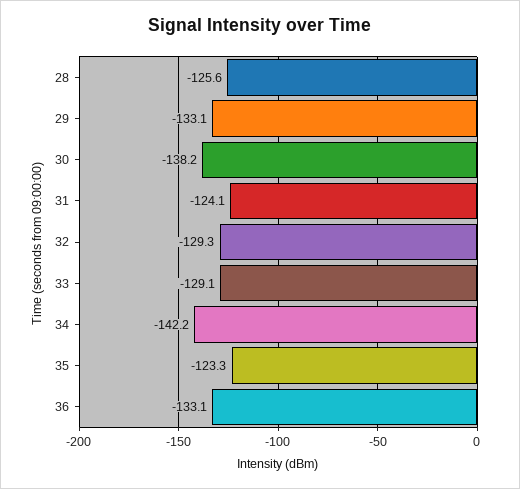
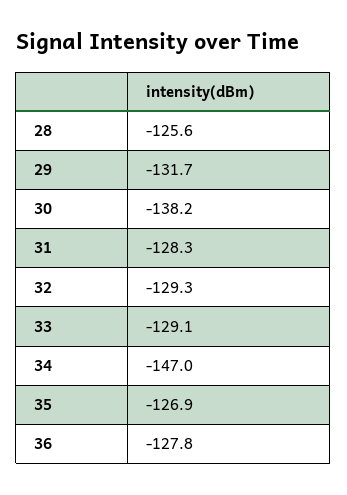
29: -133.1 -> -131.7
31: -124.1 -> -128.3
34: -142.2 -> -147
35: -123.3 -> -126.9
36: -133.1 -> -127.8

